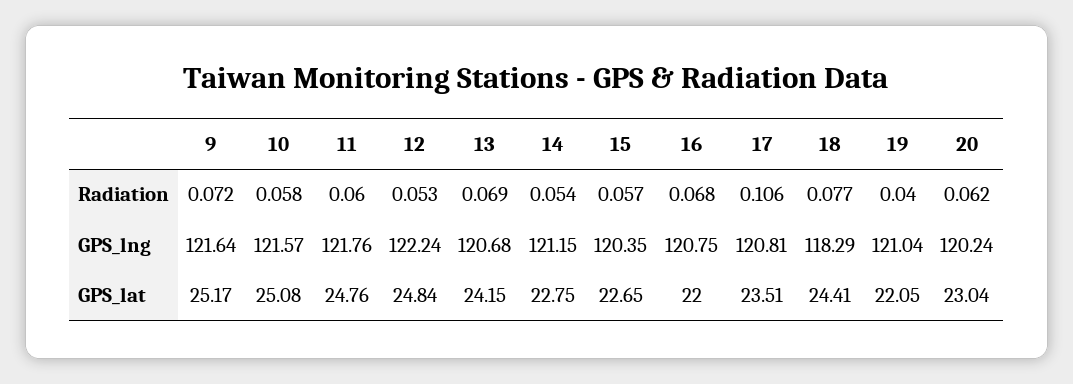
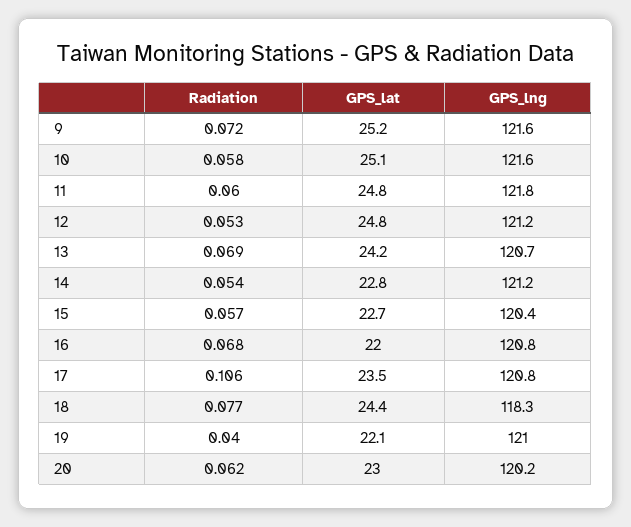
12, GPS_lng: 122.24 -> 121.2

